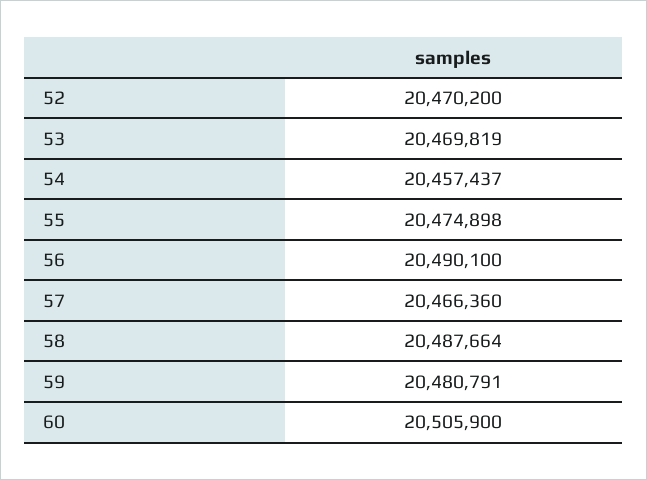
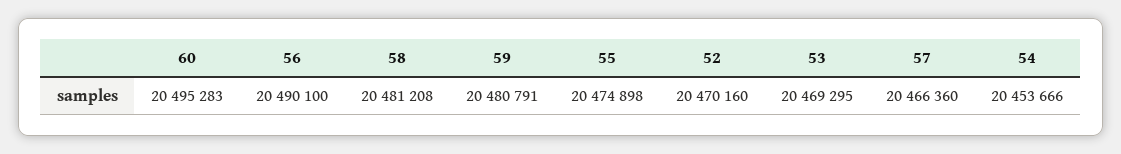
52: 20470200 -> 20470160
53: 20469819 -> 20469295
54: 20457437 -> 20453666
58: 20487664 -> 20481208
60: 20505900 -> 20495283

